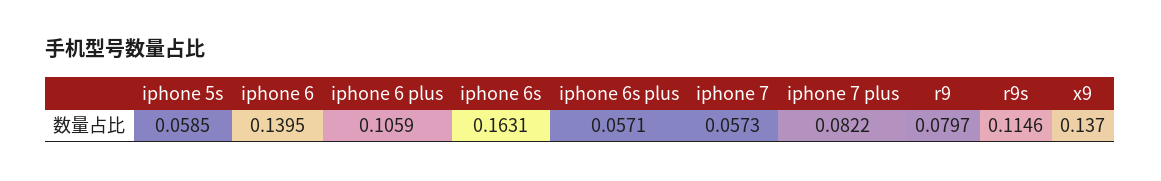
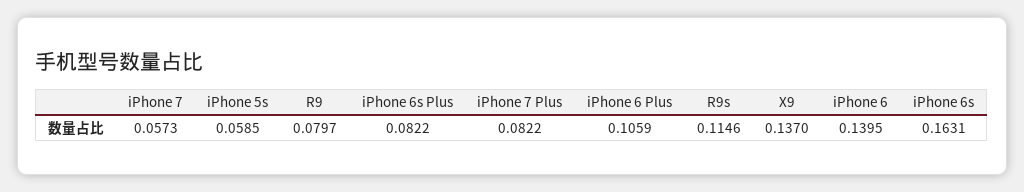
iphone 6s plus: 0.0571 -> 0.0822

